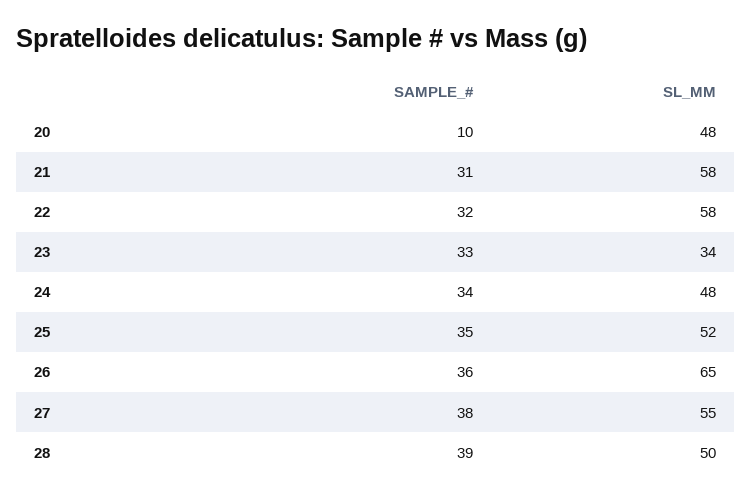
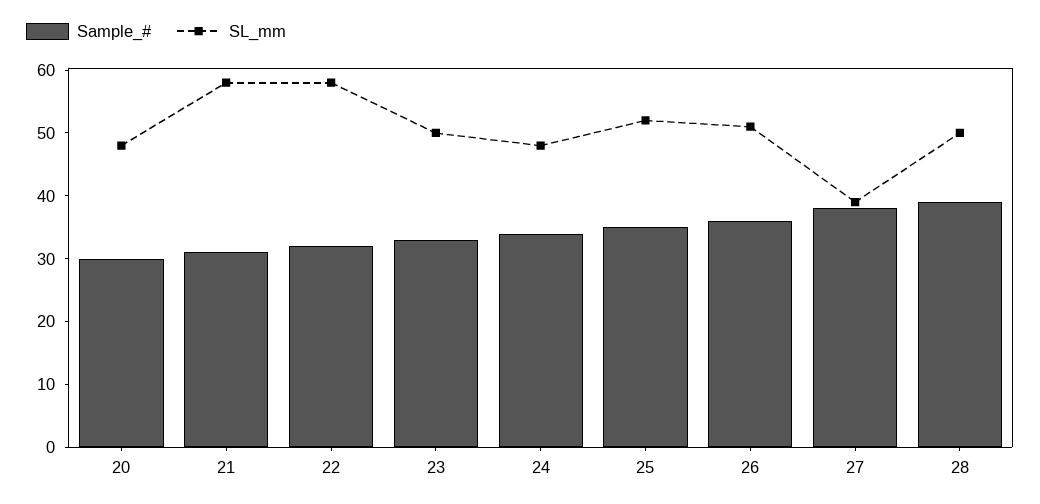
SAMPLE_#, 20: 10 -> 30
SL_MM, 23: 34 -> 50
SL_MM, 26: 65 -> 50
SL_MM, 27: 55 -> 40

